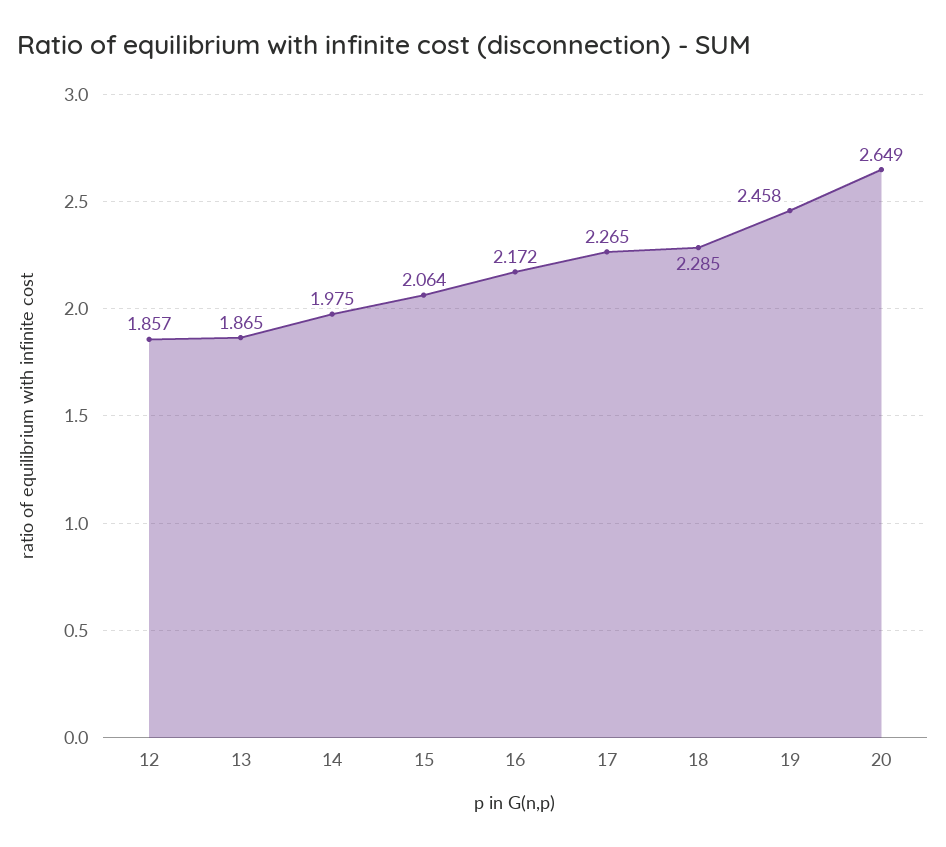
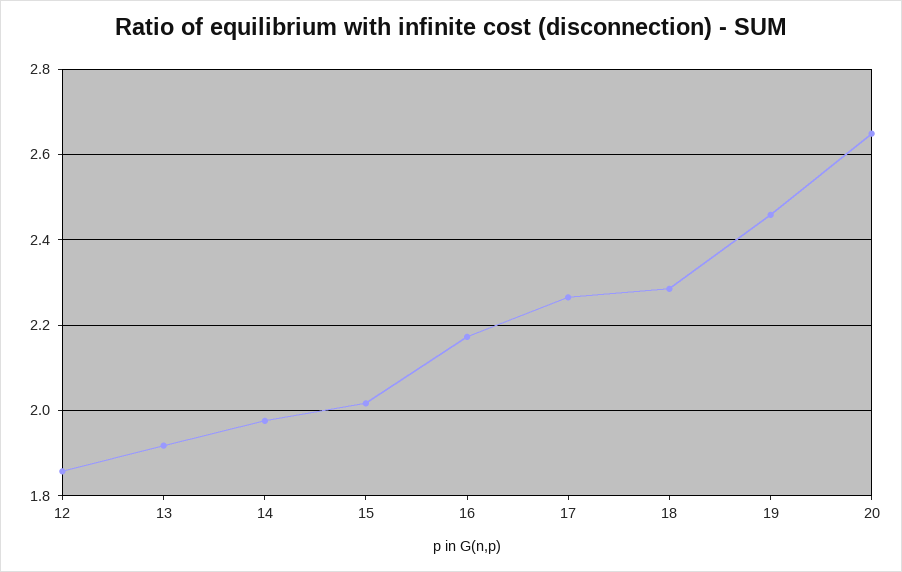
13: 1.865 -> 1.92
15: 2.064 -> 2.02

